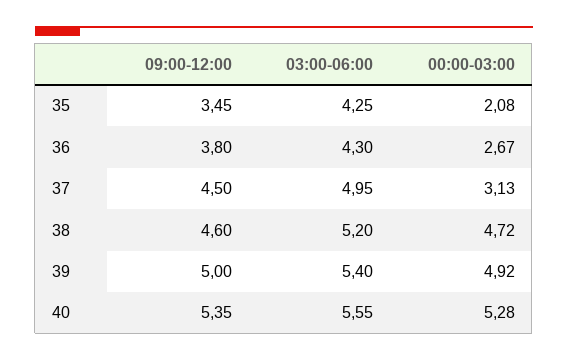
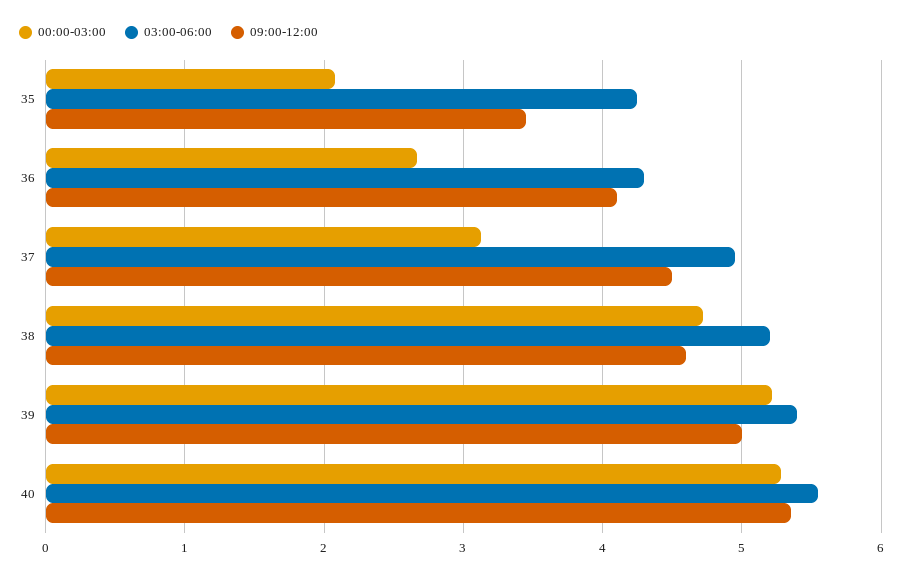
09:00-12:00, 36: 3.8 -> 4.1
00:00-03:00, 39: 4.92 -> 5.2

